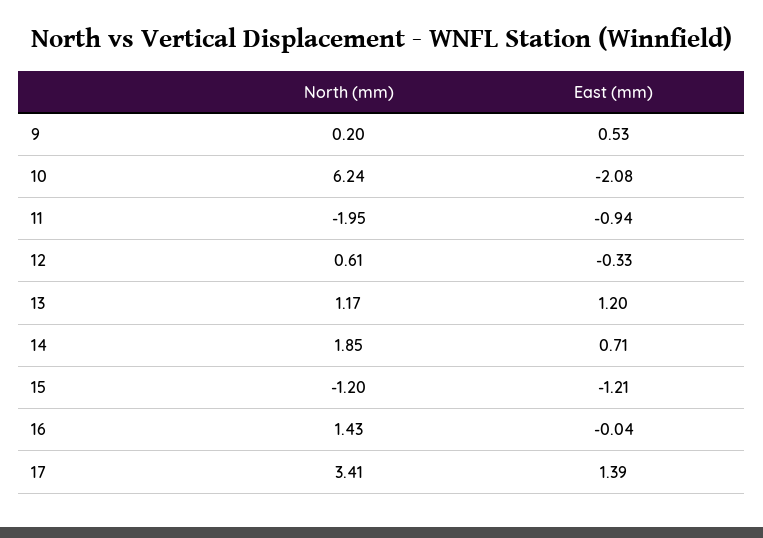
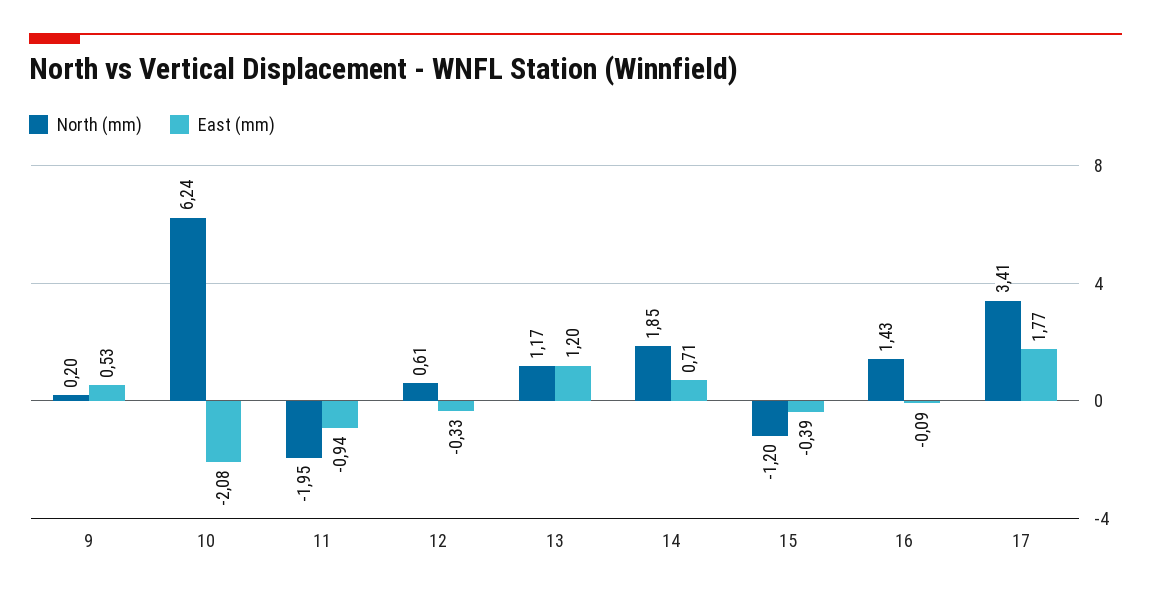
East (mm), 15: -1.21 -> -0.39
East (mm), 16: -0.04 -> -0.09
East (mm), 17: 1.39 -> 1.77

